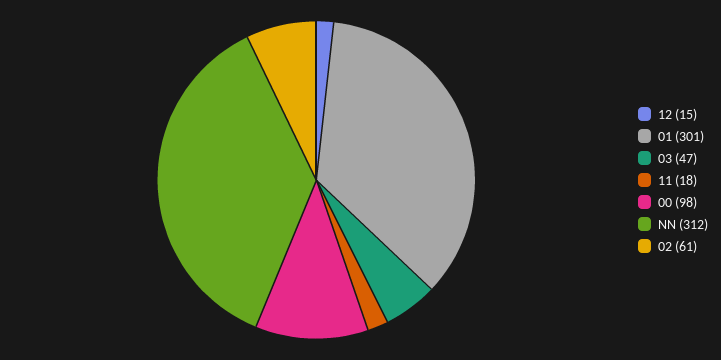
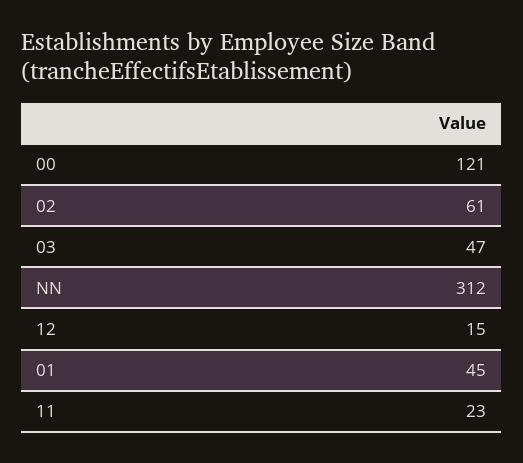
01: 301 -> 45
11: 18 -> 23
00: 98 -> 121

